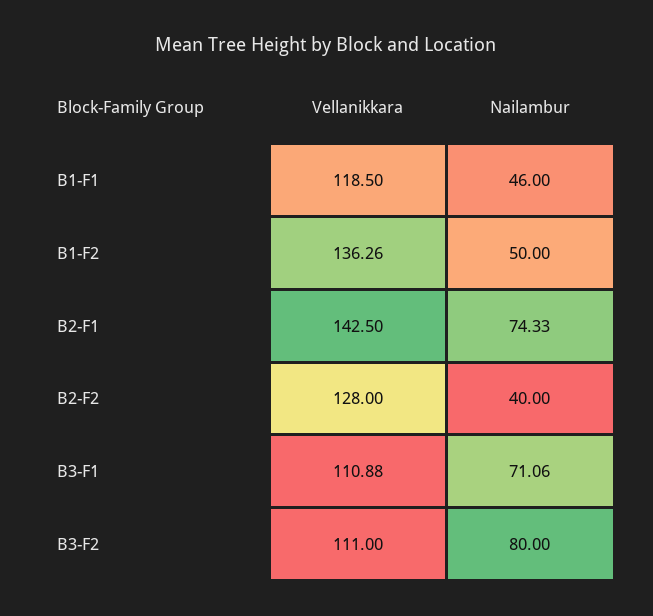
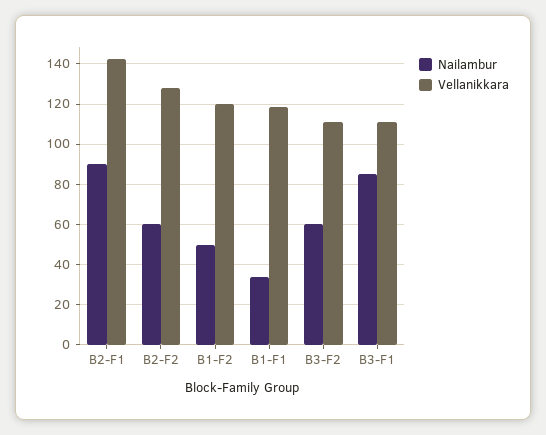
Nailambur, B1-F1: 46 -> 35
Vellanikkara, B1-F2: 136.26 -> 120
Nailambur, B2-F1: 74.33 -> 90
Nailambur, B2-F2: 40 -> 60
Nailambur, B3-F1: 71.06 -> 85
Nailambur, B3-F2: 80 -> 60

